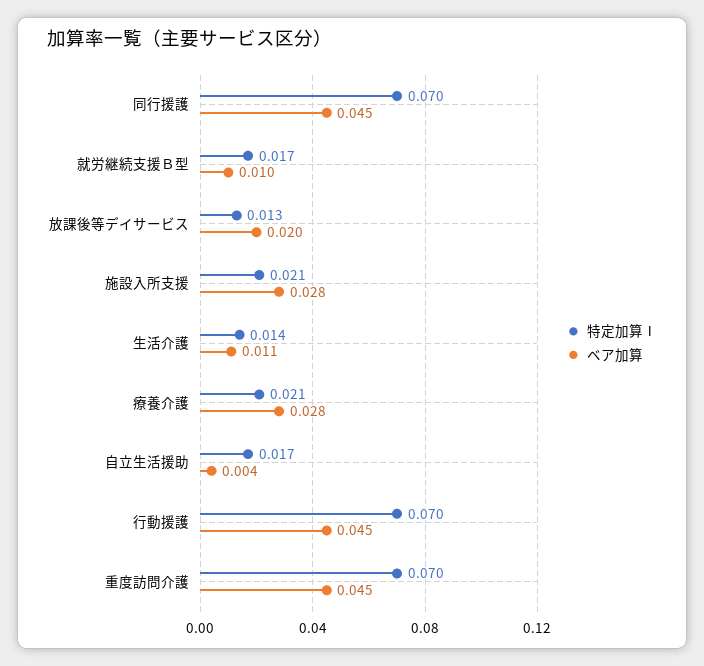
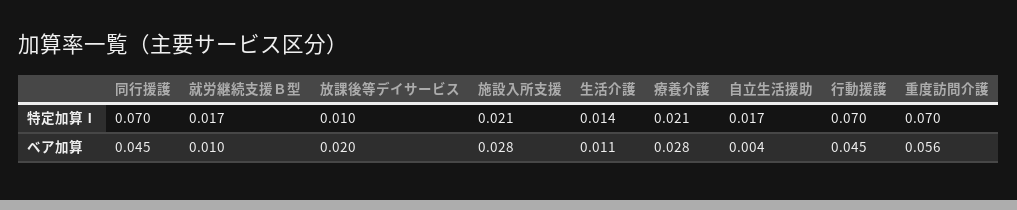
特定加算Ⅰ, 放課後等デイサービス: 0.013 -> 0.01
ベア加算, 重度訪問介護: 0.045 -> 0.056

